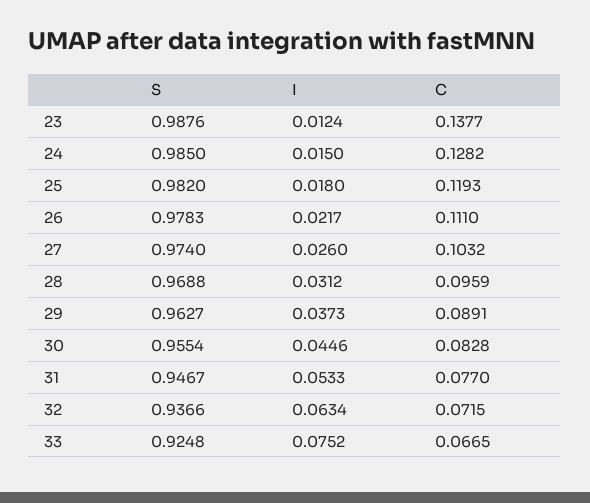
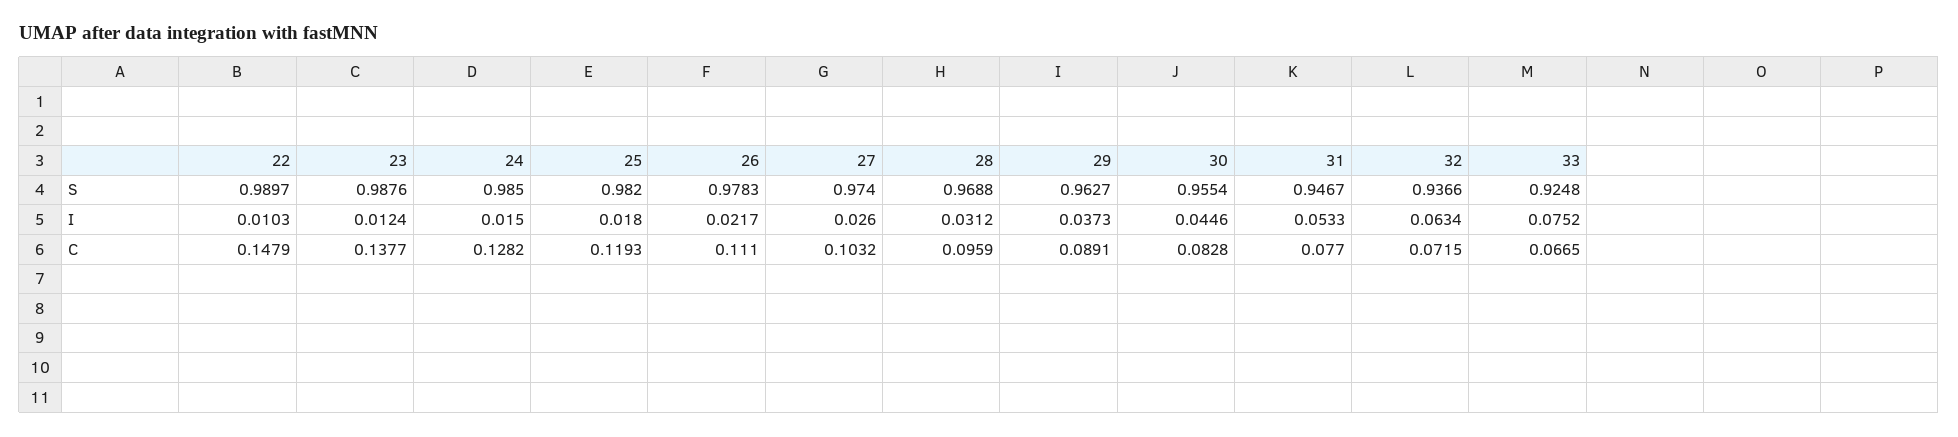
S, 22: none -> 0.9897
I, 22: none -> 0.0103
C, 22: none -> 0.1479

